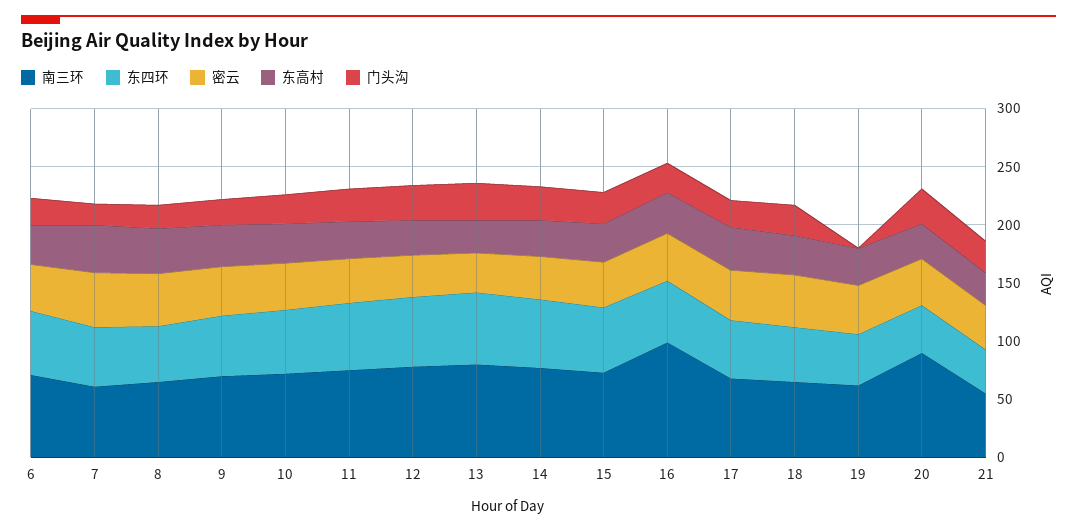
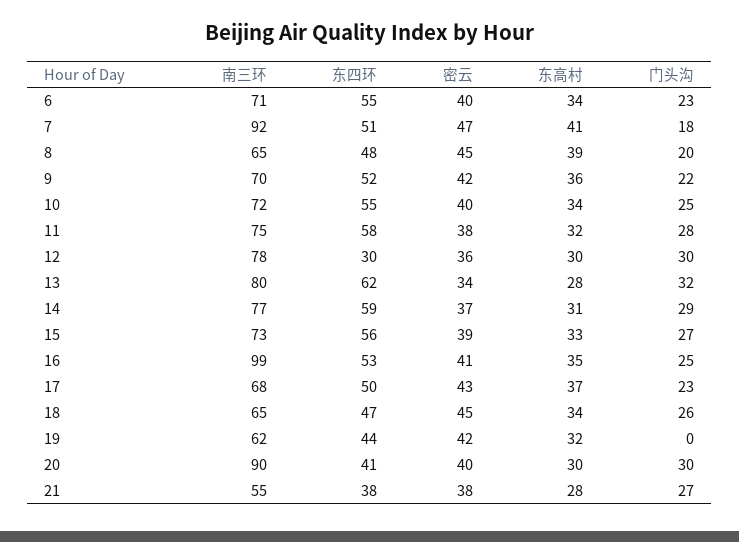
南三环, 7: 60 -> 92
东四环, 12: 60 -> 30

